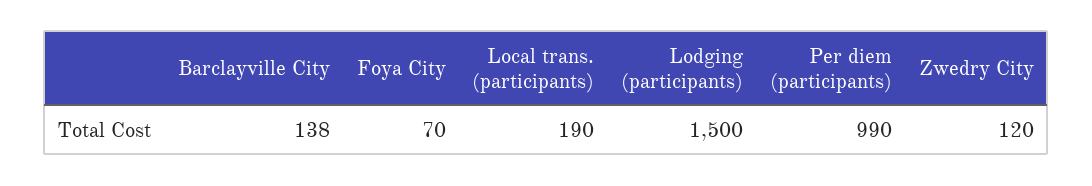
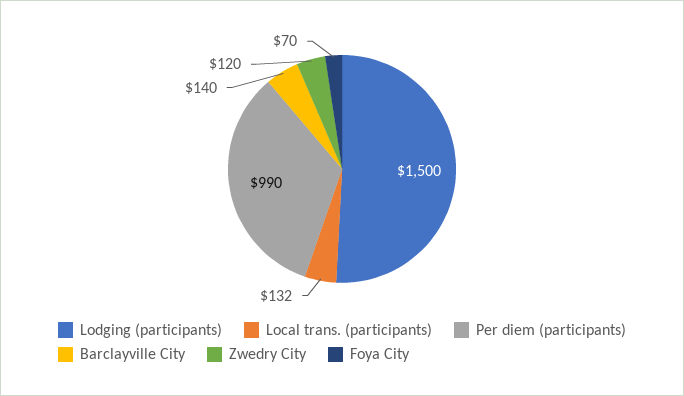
Barclayville City: 138 -> 140
Local trans. (participants): 190 -> 132

